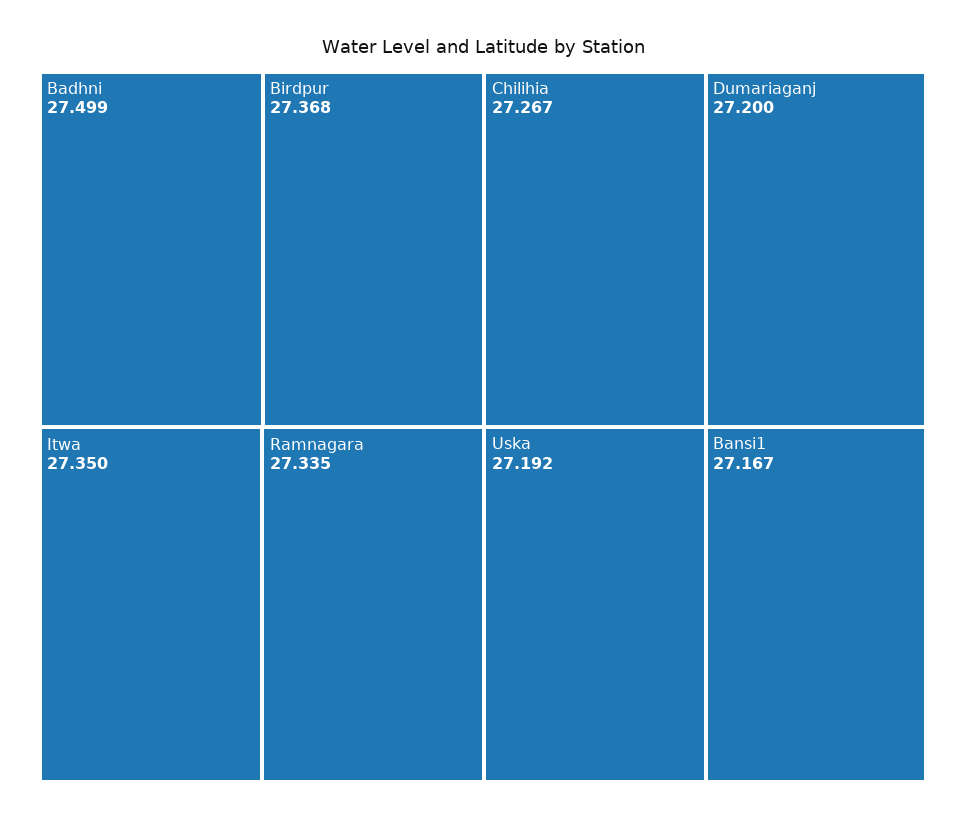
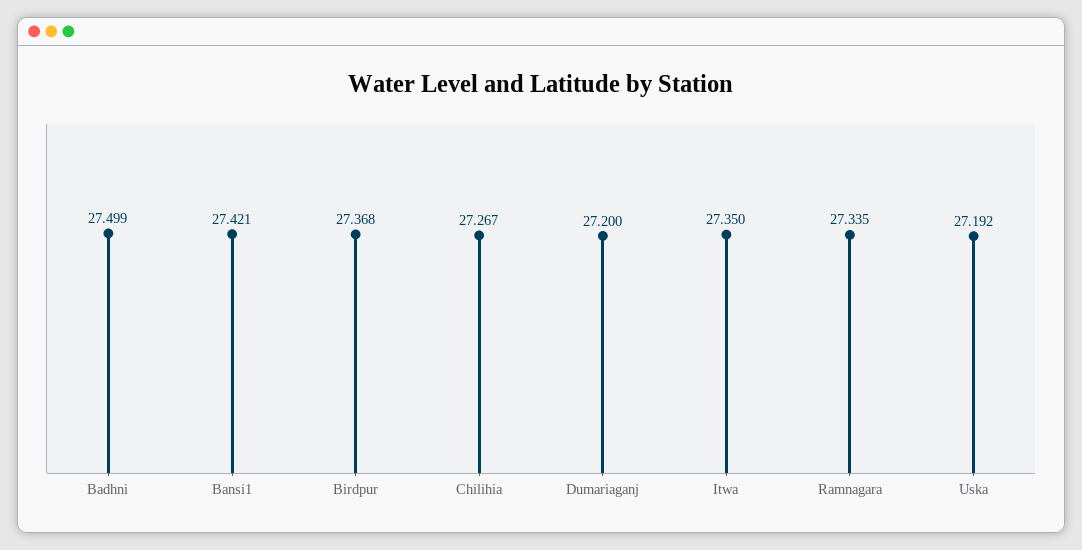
Bansi1: 27.167 -> 27.421

